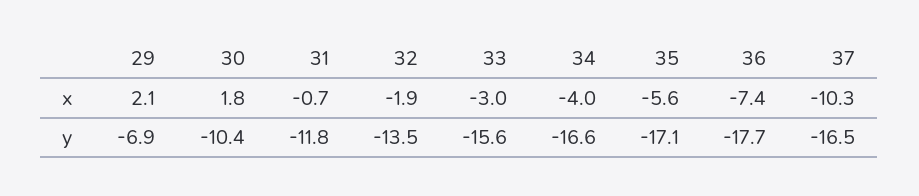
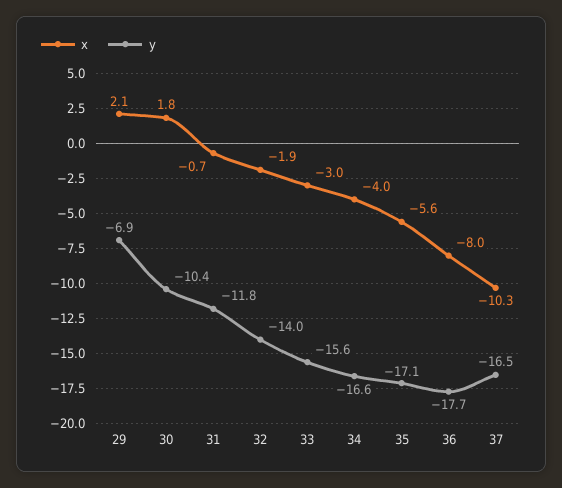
x, 36: -7.4 -> -8
y, 32: -13.5 -> -14

